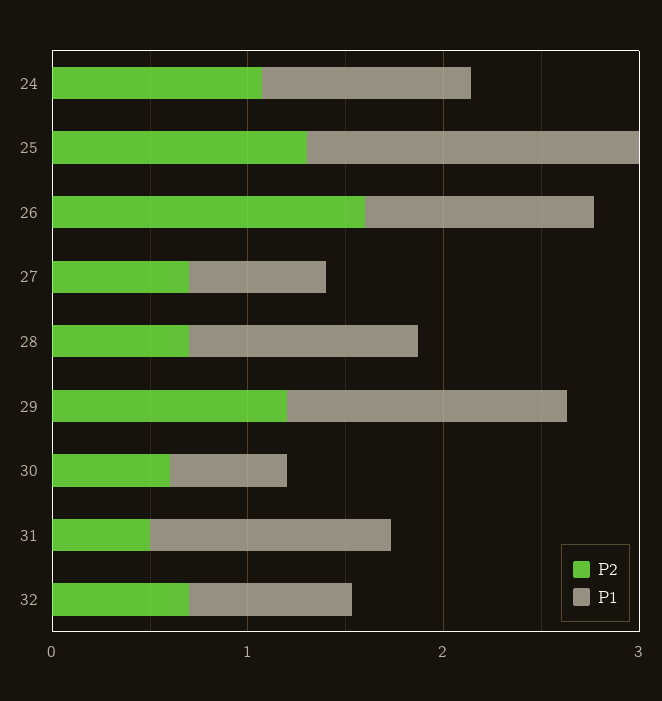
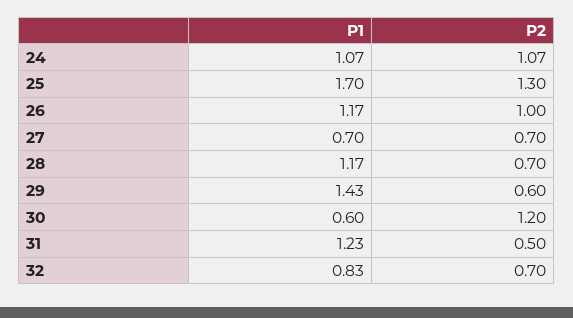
P2, 26: 1.6 -> 1
P2, 29: 1.2 -> 0.6
P2, 30: 0.6 -> 1.2

